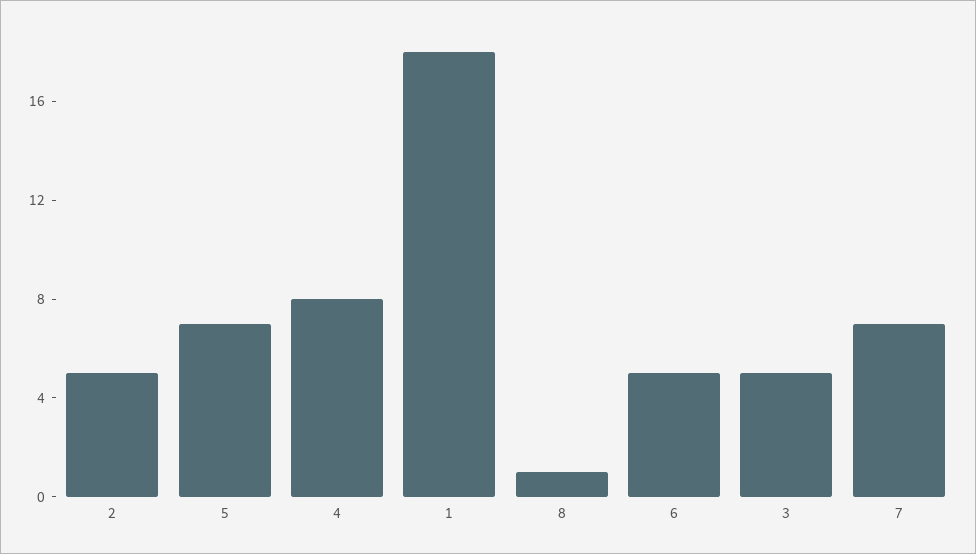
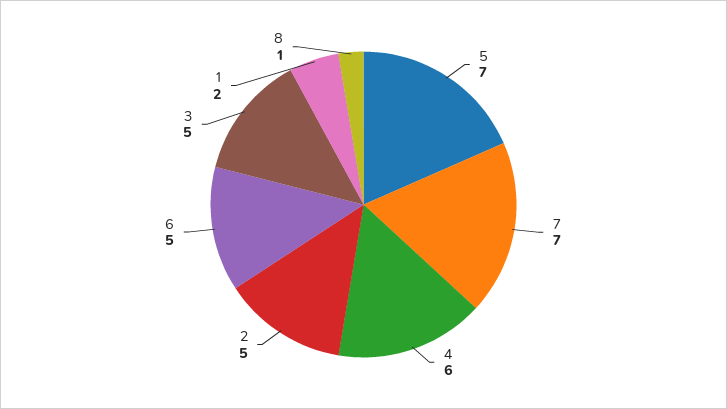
4: 8 -> 6
1: 18 -> 2

